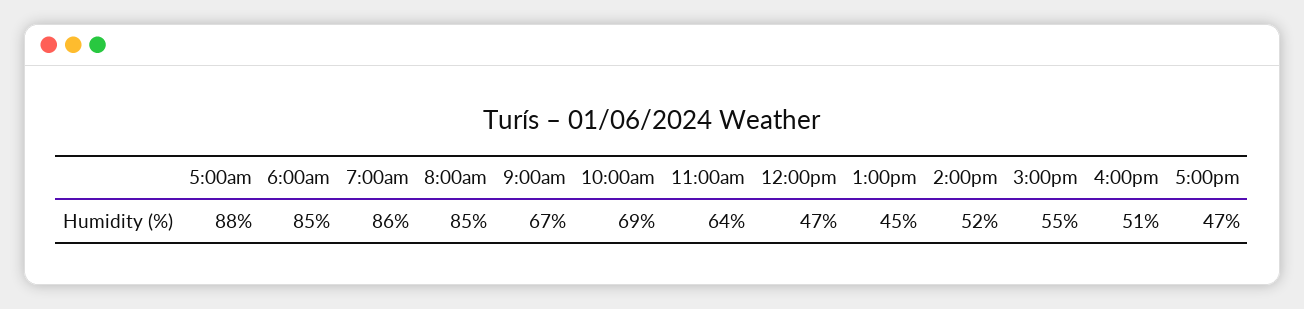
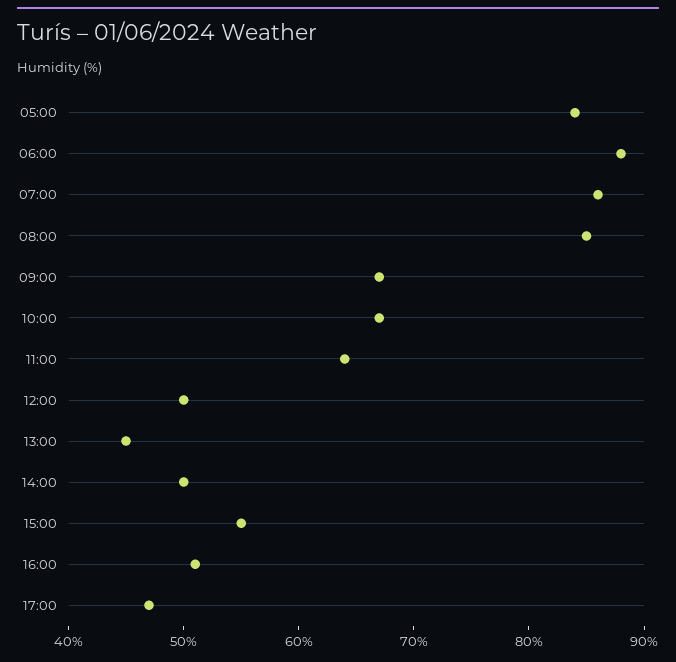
5:00am: 88 -> 84
6:00am: 85 -> 88
10:00am: 69 -> 67
12:00pm: 47 -> 50
2:00pm: 52 -> 50

